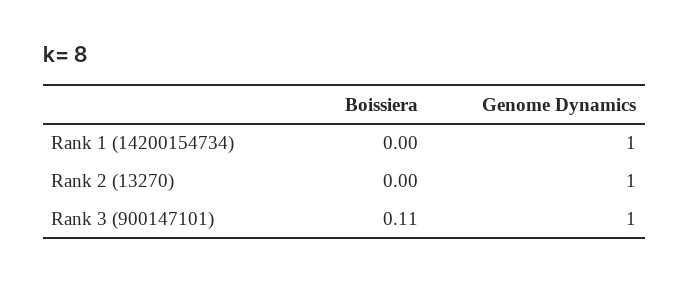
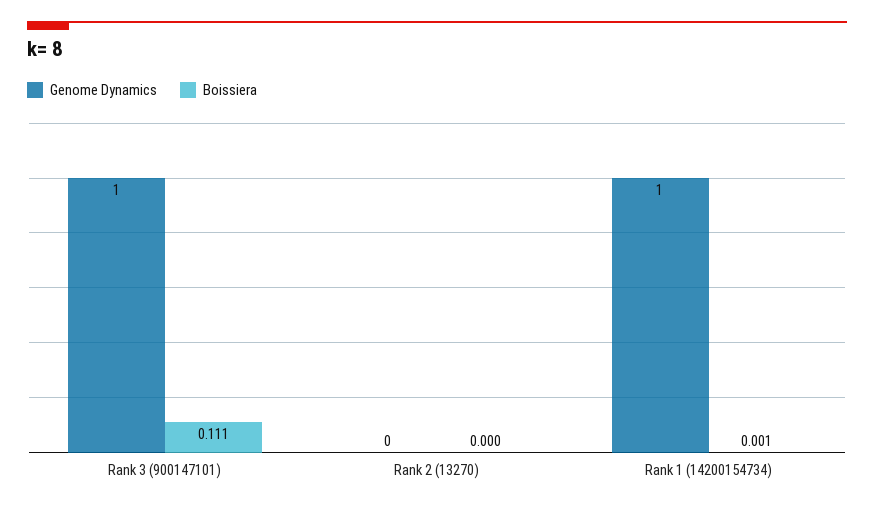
Boissiera, Rank 1 (14200154734): 0 -> 0.001
Genome Dynamics, Rank 2 (13270): 1 -> 0
Boissiera, Rank 3 (900147101): 0.11 -> 0.111

